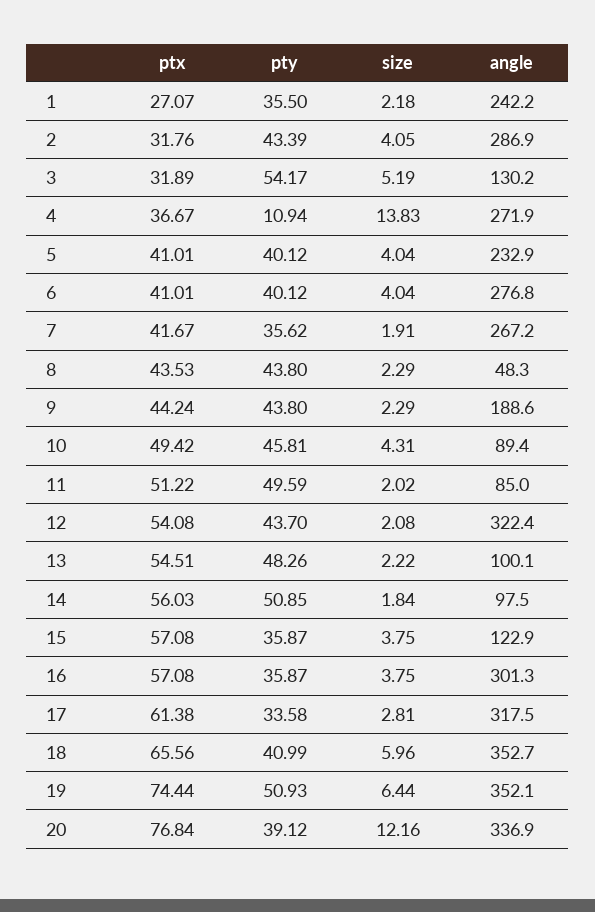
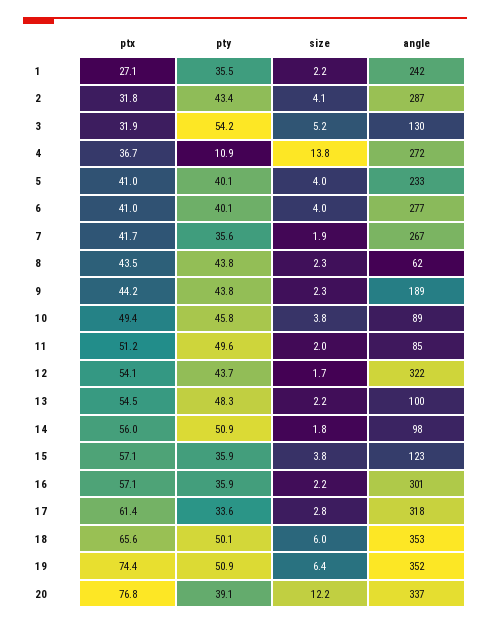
angle, 8: 48.3 -> 62
size, 10: 4.31 -> 3.8
size, 12: 2.08 -> 1.7
size, 16: 3.75 -> 2.2
pty, 18: 40.99 -> 50.1

